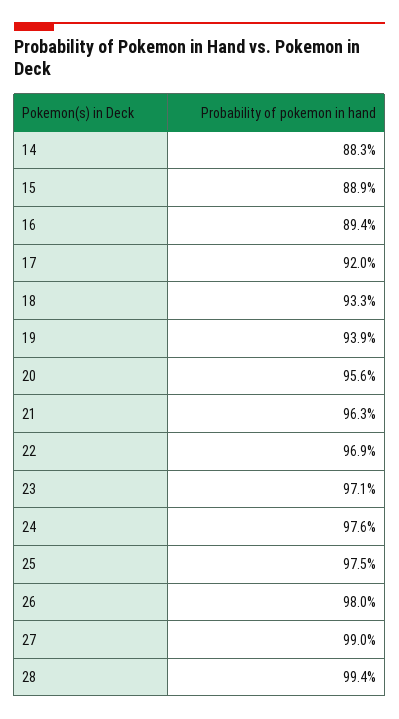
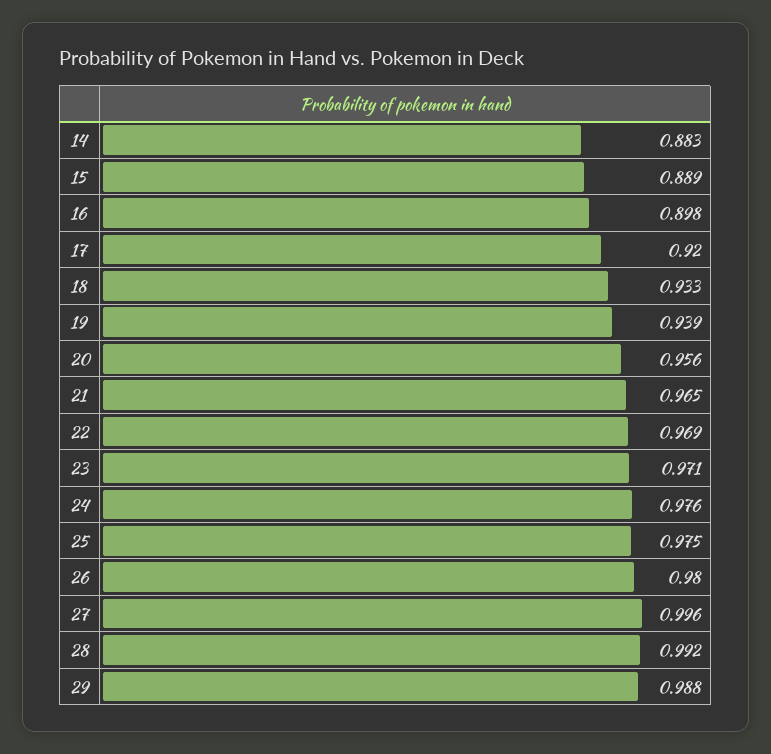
16: 0.894 -> 0.898
21: 0.963 -> 0.965
27: 0.99 -> 0.996
28: 0.994 -> 0.992
29: none -> 0.988

